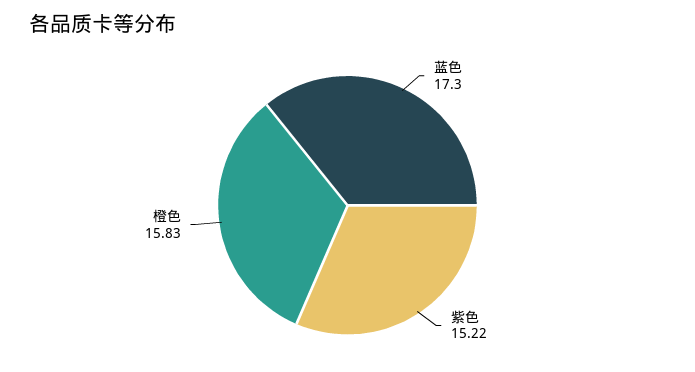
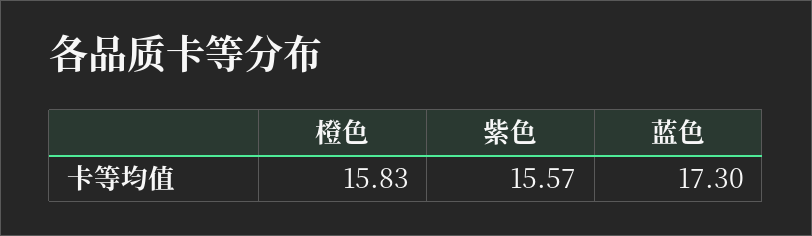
紫色: 15.22 -> 15.57

